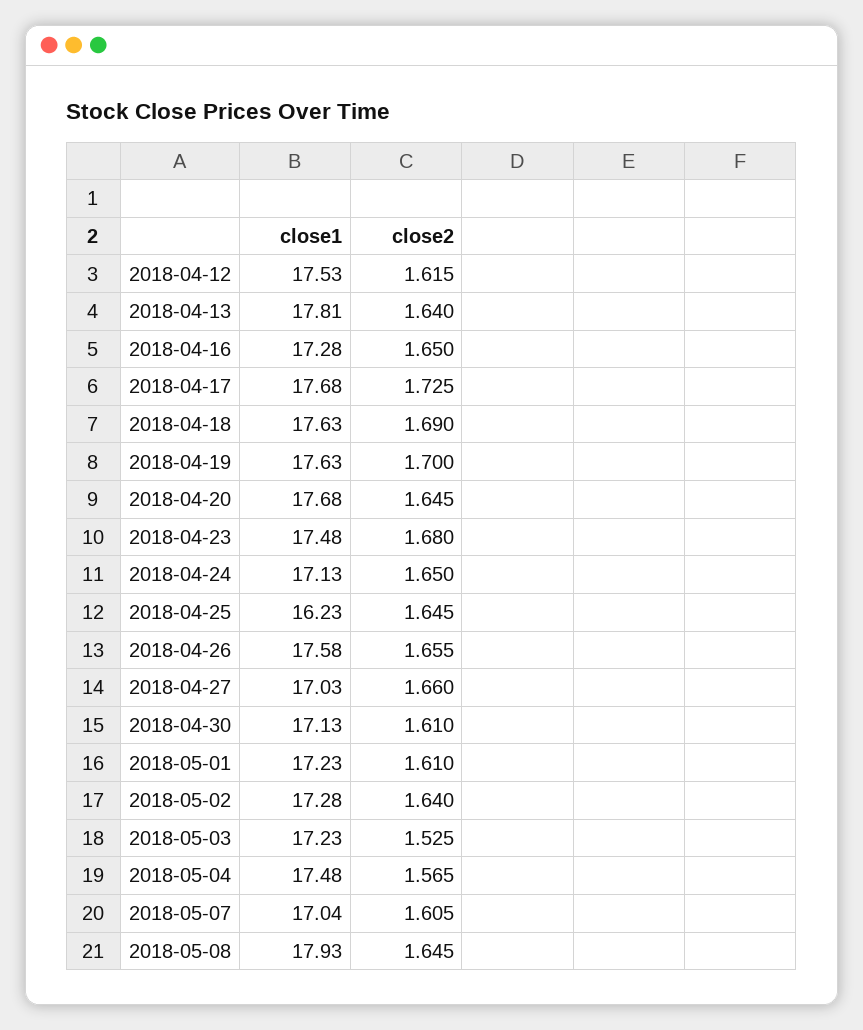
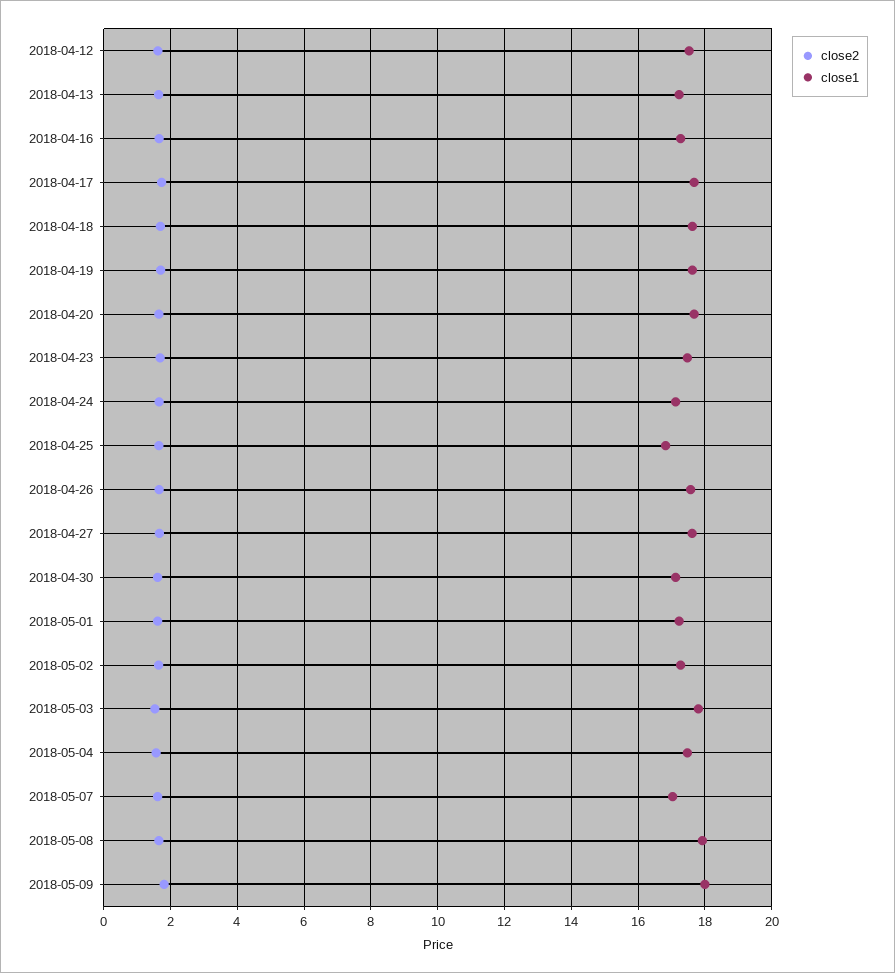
close1, 2018-04-13: 17.81 -> 17.2
close1, 2018-04-25: 16.23 -> 16.8
close1, 2018-04-27: 17.03 -> 17.6
close1, 2018-05-03: 17.23 -> 17.8
close2, 2018-05-09: none -> 1.8
close1, 2018-05-09: none -> 18

